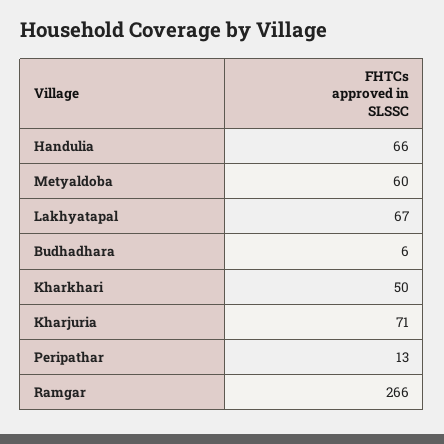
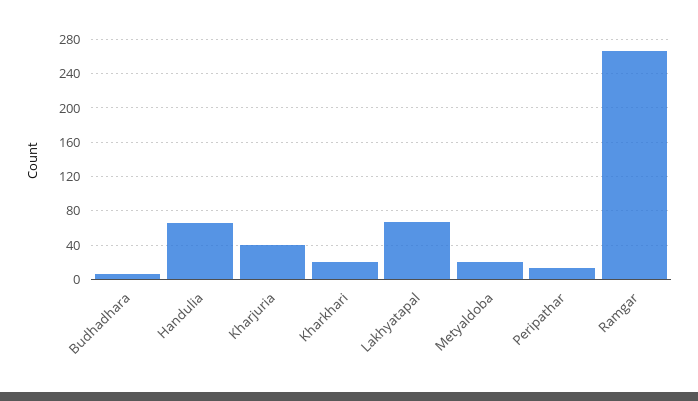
Metyaldoba: 60 -> 20
Kharkhari: 50 -> 20
Kharjuria: 71 -> 40

